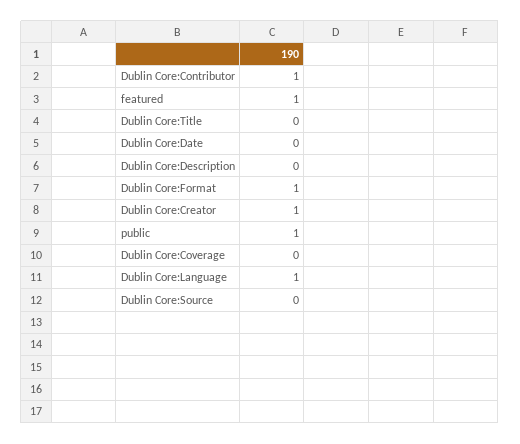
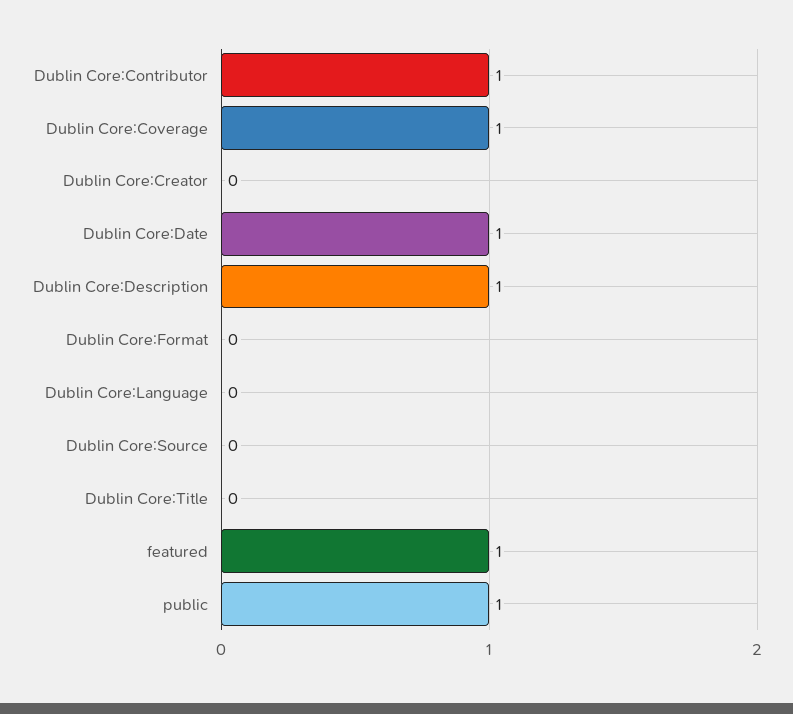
Dublin Core:Date: 0 -> 1
Dublin Core:Description: 0 -> 1
Dublin Core:Format: 1 -> 0
Dublin Core:Creator: 1 -> 0
Dublin Core:Coverage: 0 -> 1
Dublin Core:Language: 1 -> 0

